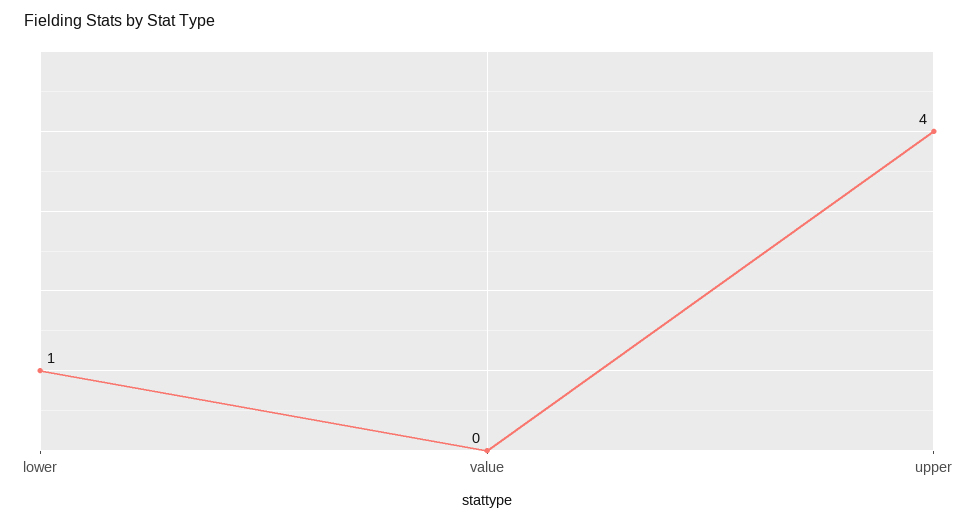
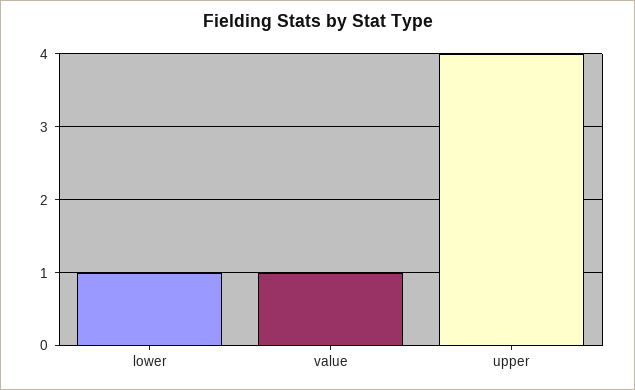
value: 0 -> 1

